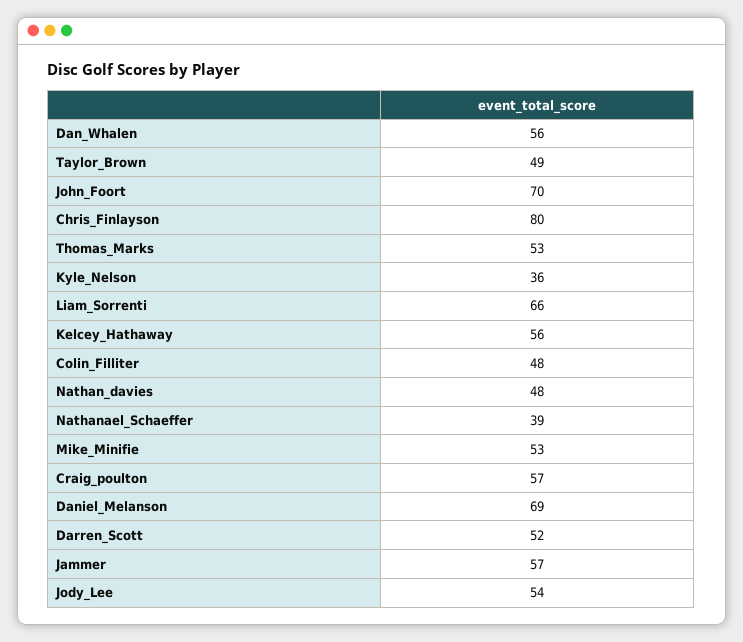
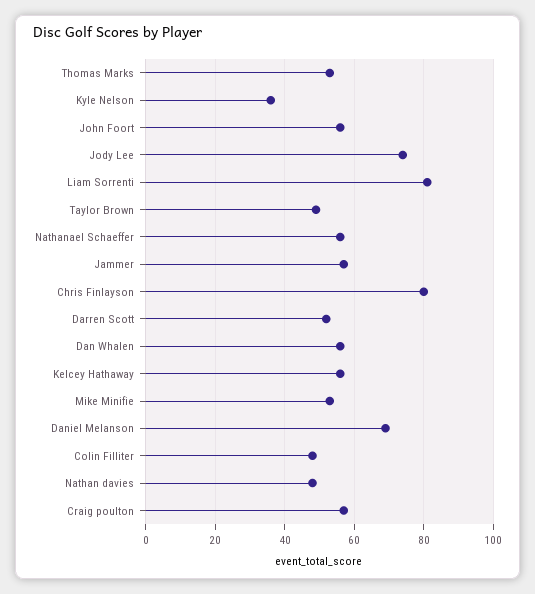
John_Foort: 70 -> 55
Liam_Sorrenti: 66 -> 80
Nathanael_Schaeffer: 39 -> 55
Jody_Lee: 54 -> 75

